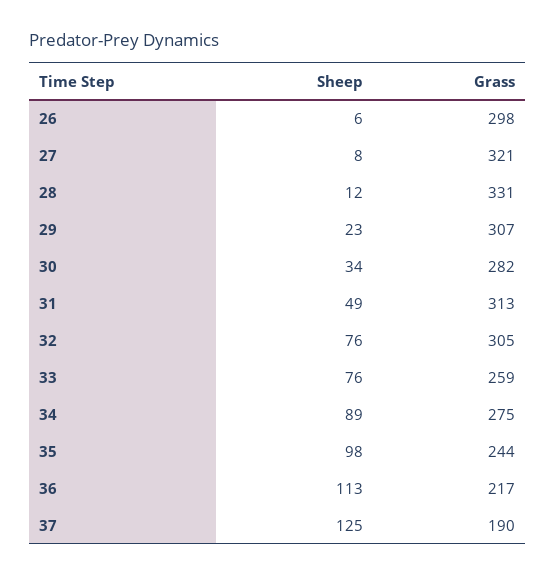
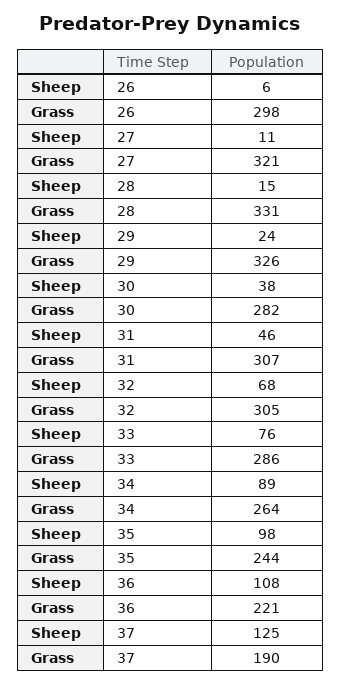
Sheep, 27: 8 -> 11
Sheep, 28: 12 -> 15
Sheep, 29: 23 -> 24
Grass, 29: 307 -> 326
Sheep, 30: 34 -> 38
Sheep, 31: 49 -> 46
Grass, 31: 313 -> 307
Sheep, 32: 76 -> 68
Grass, 33: 259 -> 286
Grass, 34: 275 -> 264
Sheep, 36: 113 -> 108
Grass, 36: 217 -> 221

